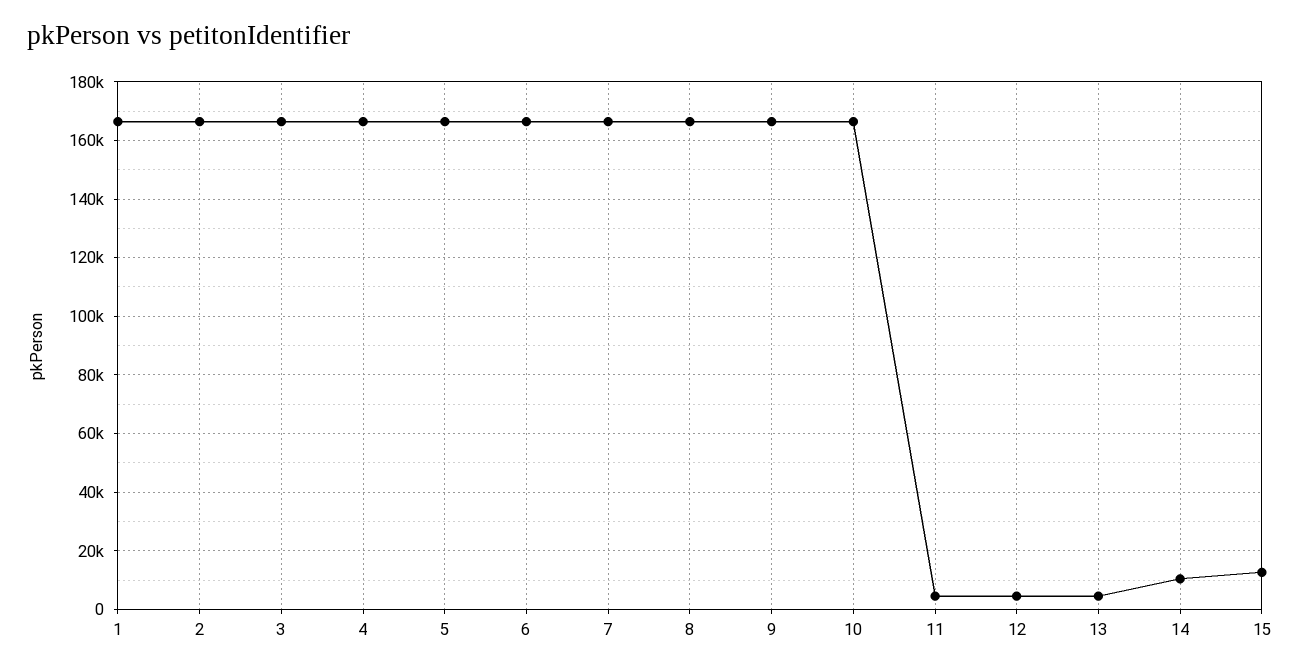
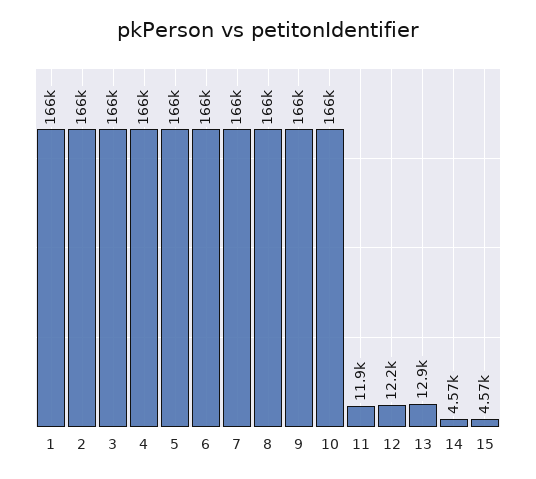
11: 5000 -> 11900
12: 5000 -> 12200
13: 5000 -> 12900
14: 10000 -> 4570
15: 12500 -> 4570

